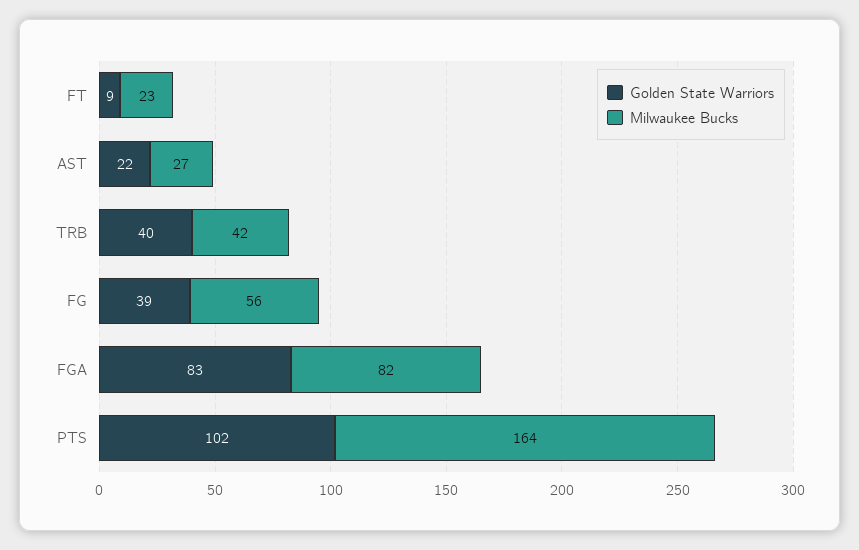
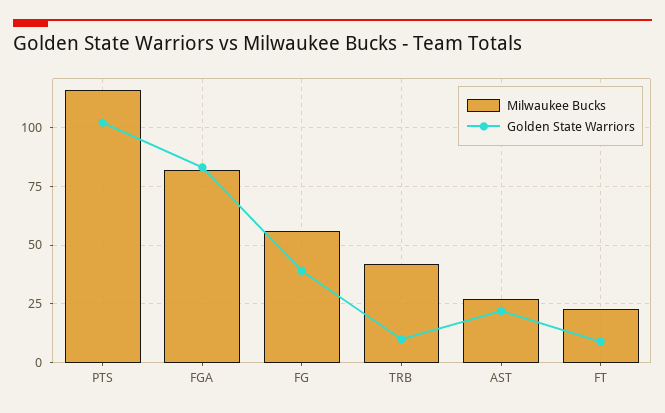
Golden State Warriors, TRB: 40 -> 10
Milwaukee Bucks, PTS: 164 -> 115

